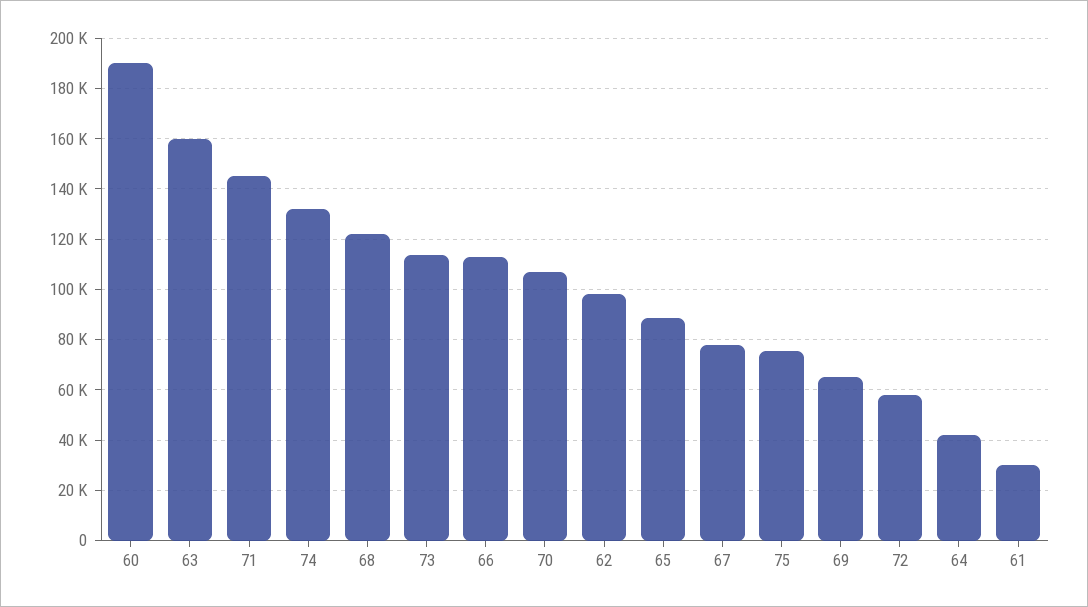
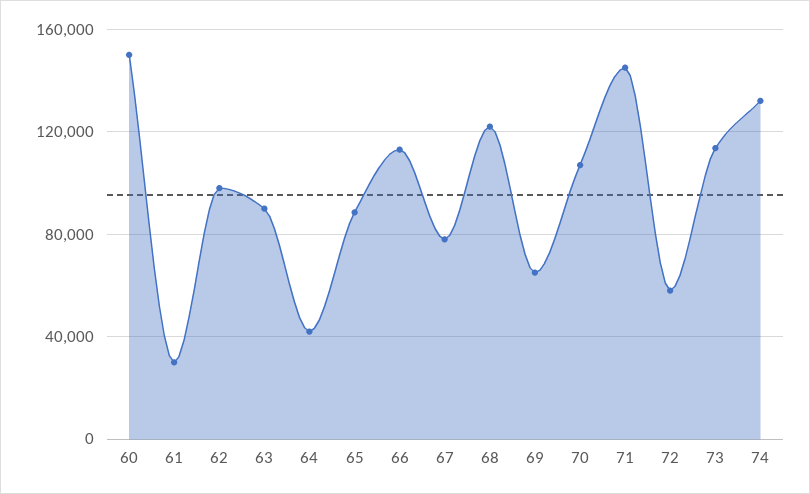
60: 190000 -> 150000
63: 160000 -> 90000
75: 75000 -> none

